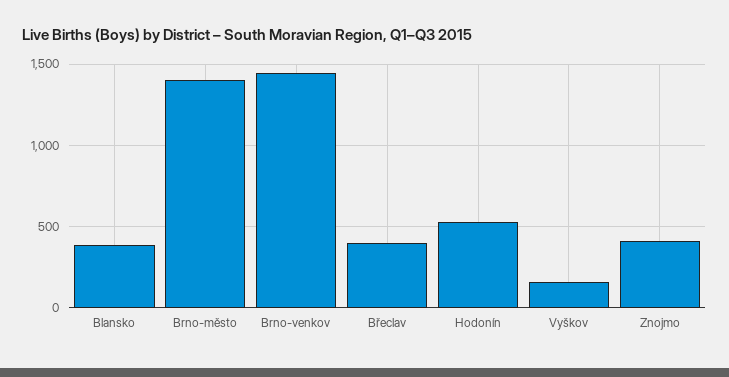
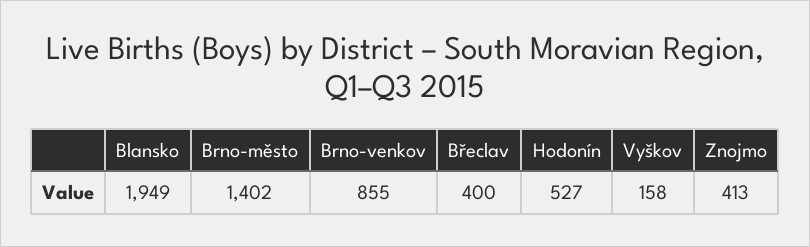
Blansko: 400 -> 1949
Brno-venkov: 1450 -> 855

